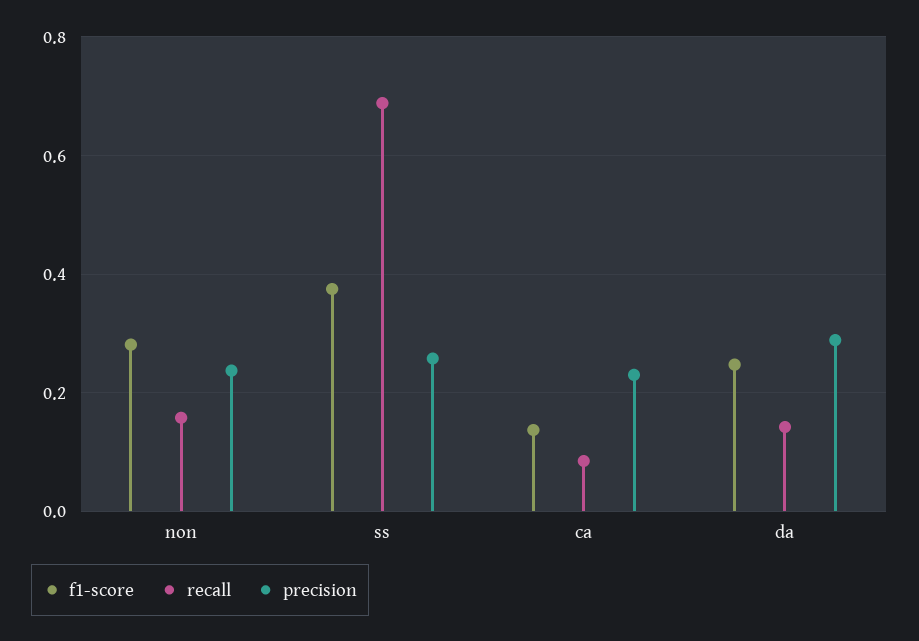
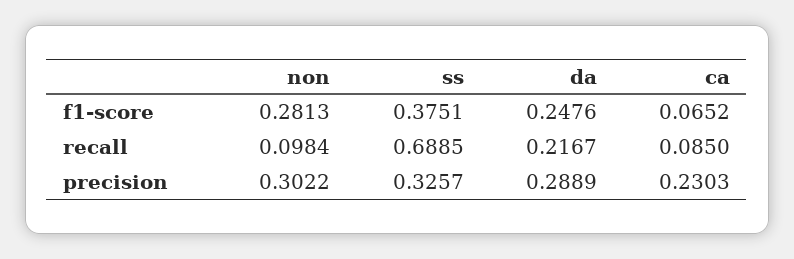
recall, non: 0.16 -> 0.0984
precision, non: 0.24 -> 0.3022
precision, ss: 0.26 -> 0.3257
f1-score, ca: 0.14 -> 0.0652
recall, da: 0.14 -> 0.2167

